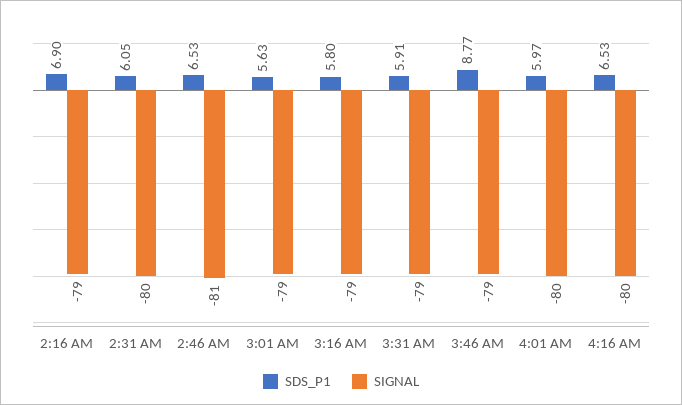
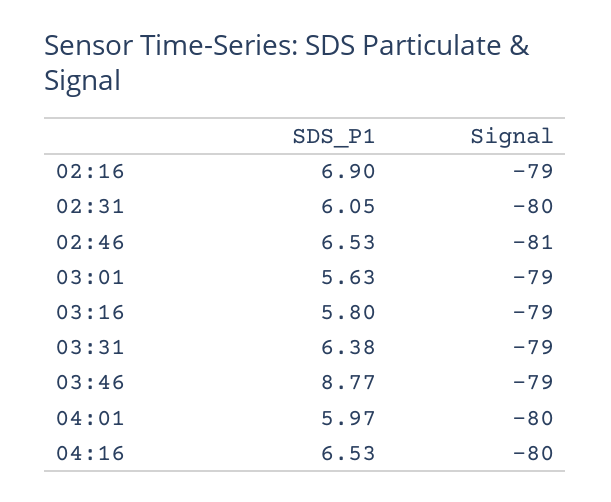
SDS_P1, 3:31 AM: 5.91 -> 6.38

